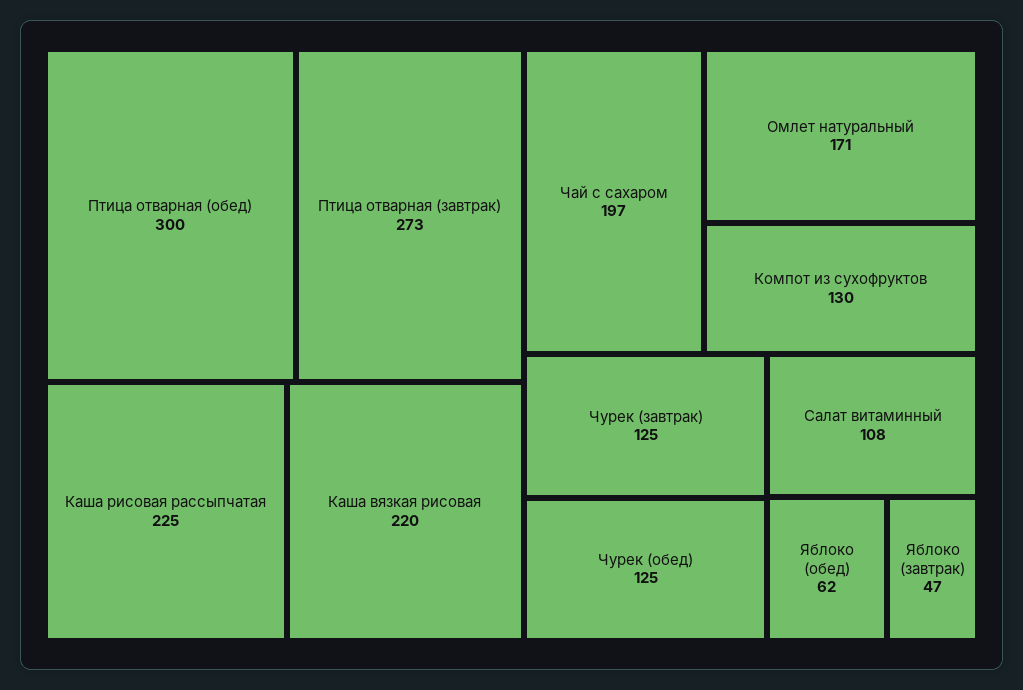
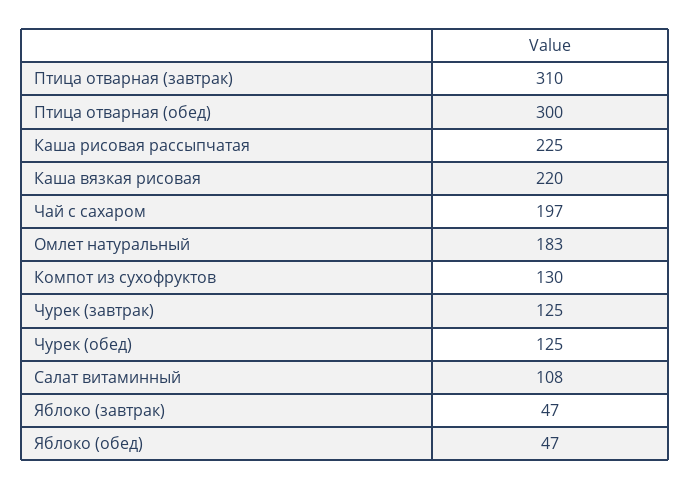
Птица отварная (завтрак): 273 -> 310
Омлет натуральный: 171 -> 183
Яблоко (обед): 62 -> 47

